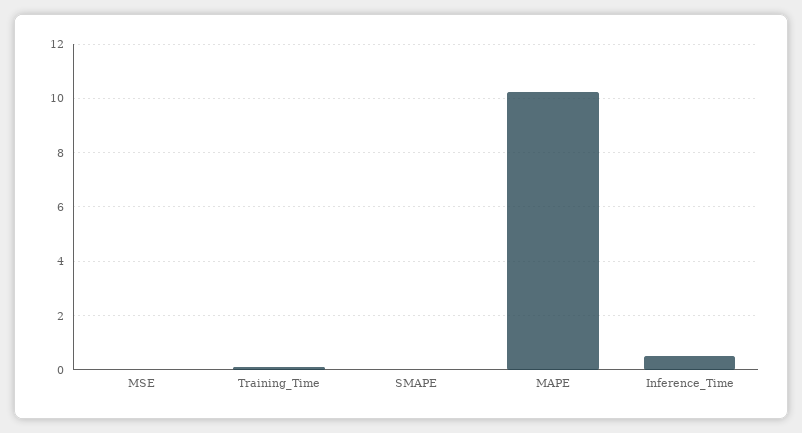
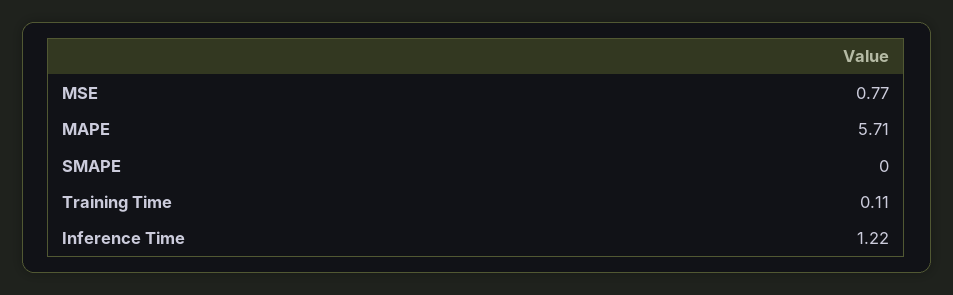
MSE: 0 -> 0.77
MAPE: 10.25 -> 5.71
Inference_Time: 0.5 -> 1.22

